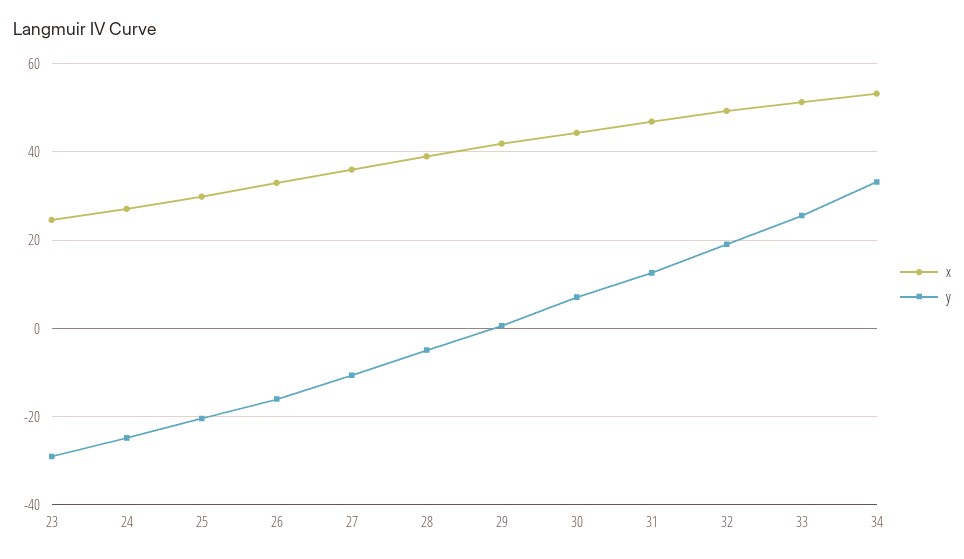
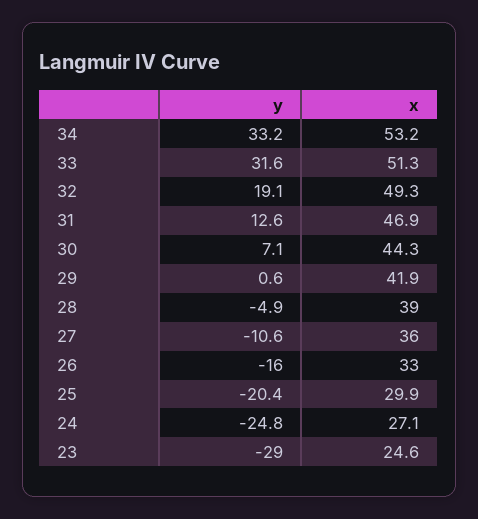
y, 33: 26 -> 31.6

